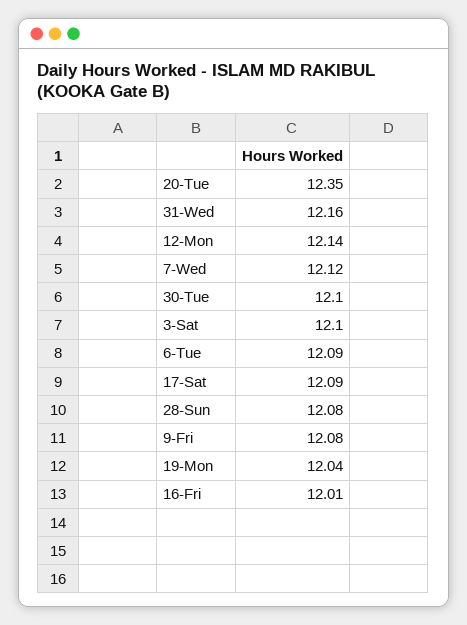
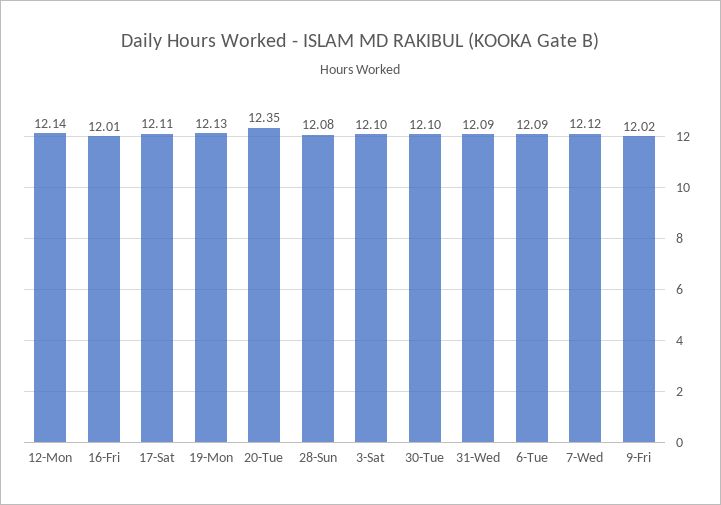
31-Wed: 12.16 -> 12.09
17-Sat: 12.09 -> 12.11
9-Fri: 12.08 -> 12.02
19-Mon: 12.04 -> 12.13

